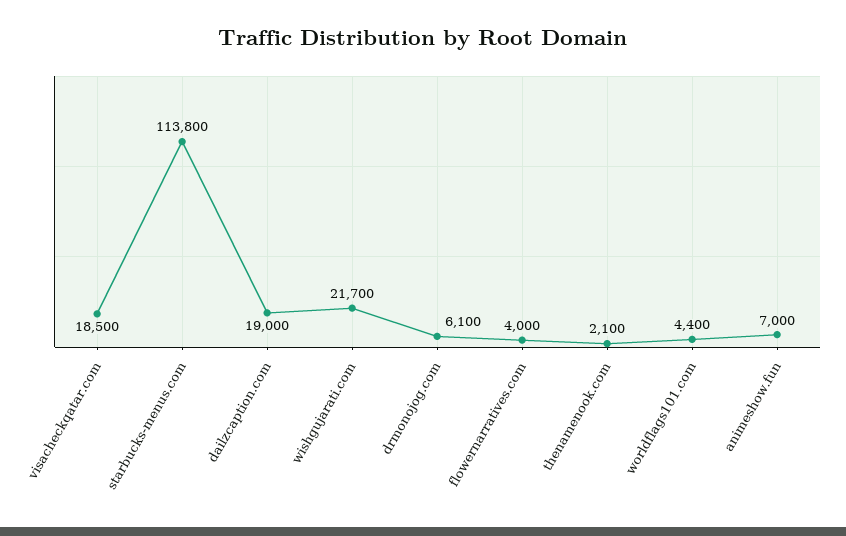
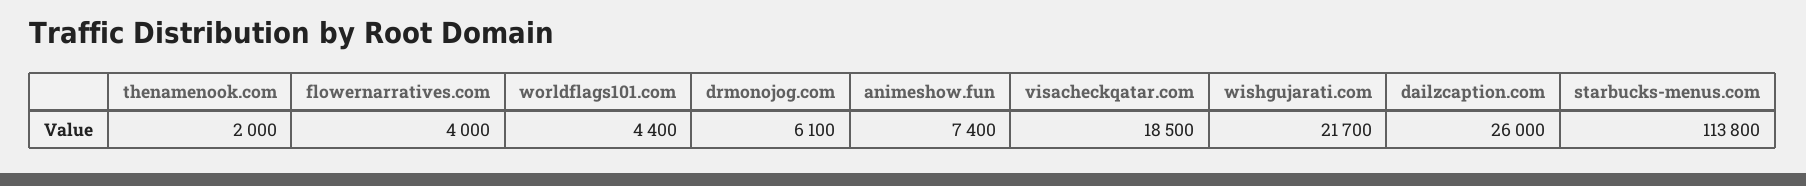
dailzcaption.com: 19000 -> 26000
thenamenook.com: 2100 -> 2000
animeshow.fun: 7000 -> 7400

